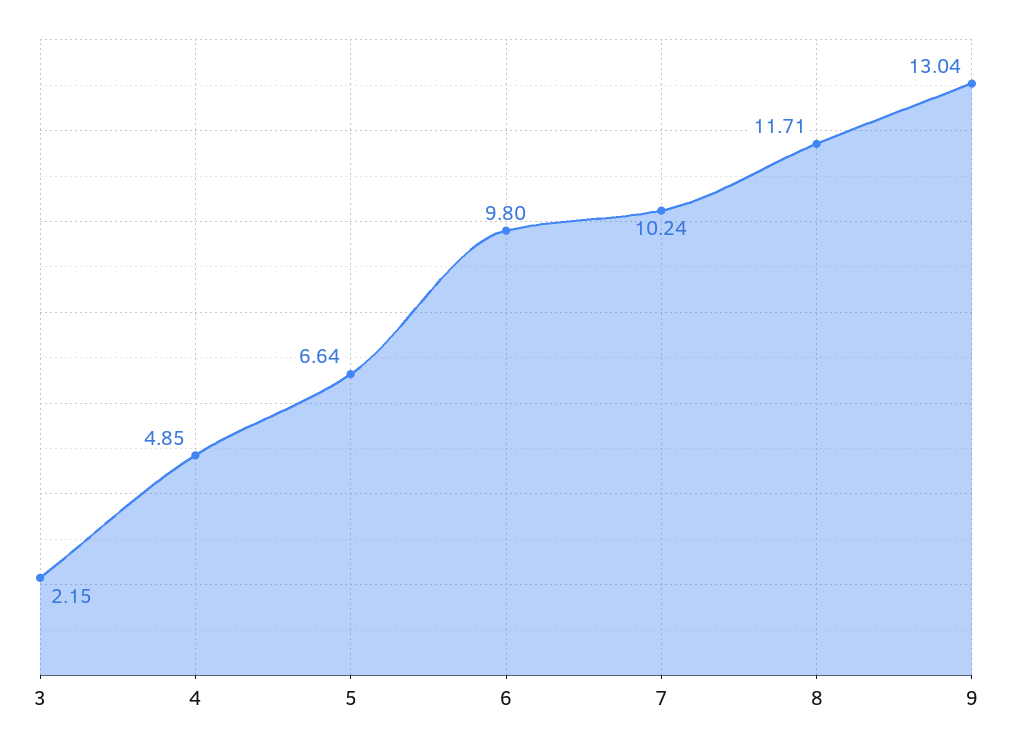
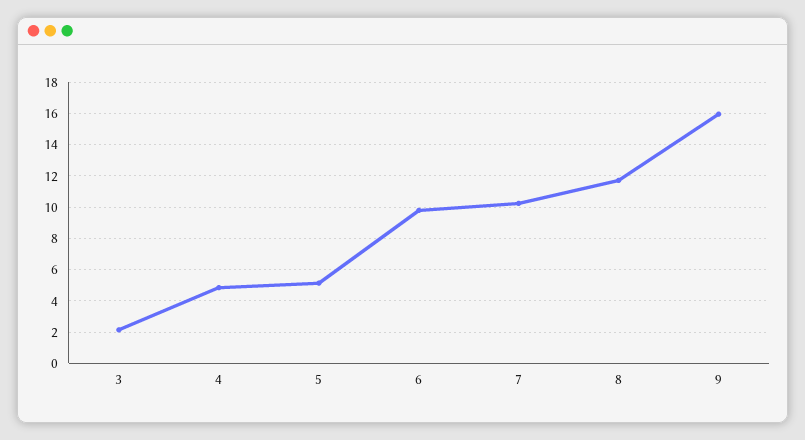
5: 6.64 -> 5
9: 13.04 -> 16

